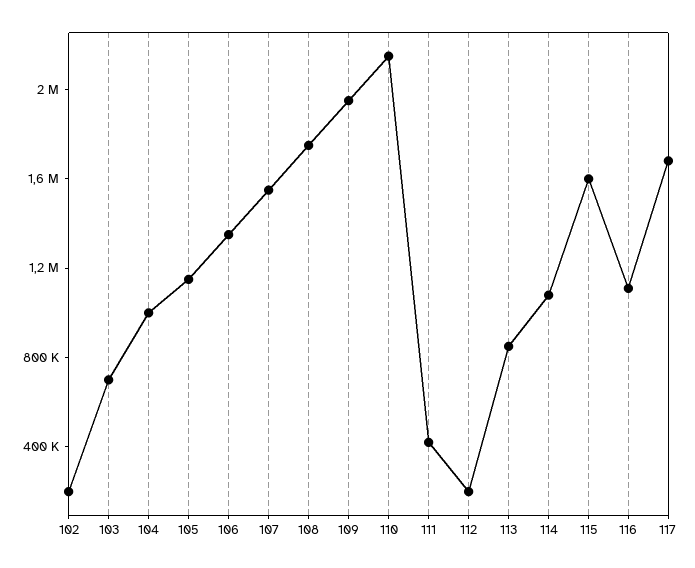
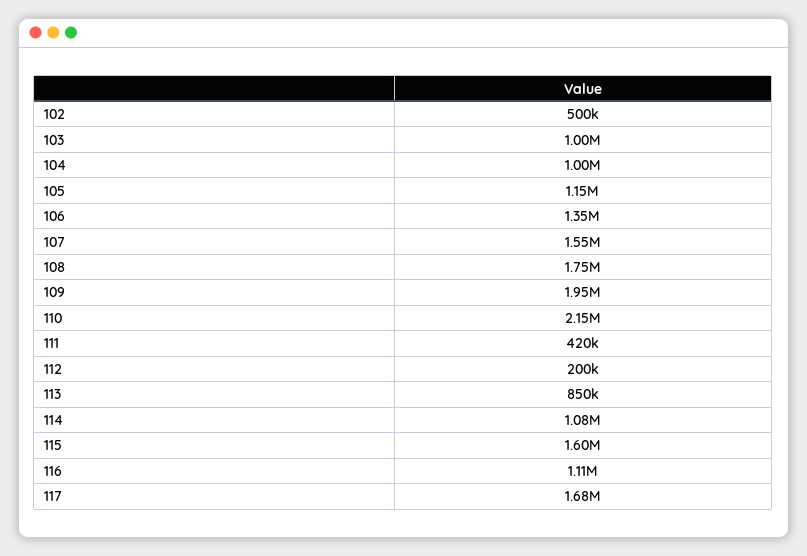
102: 200000 -> 500000
103: 700000 -> 1000000

